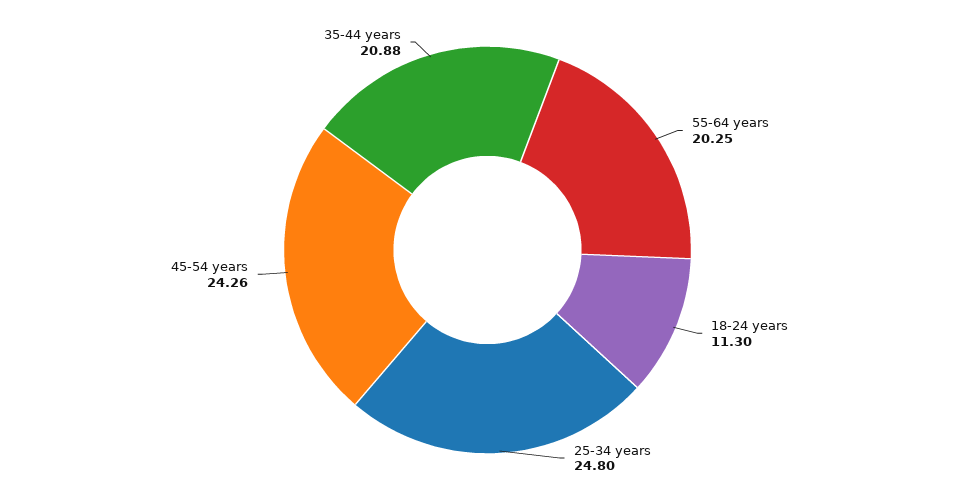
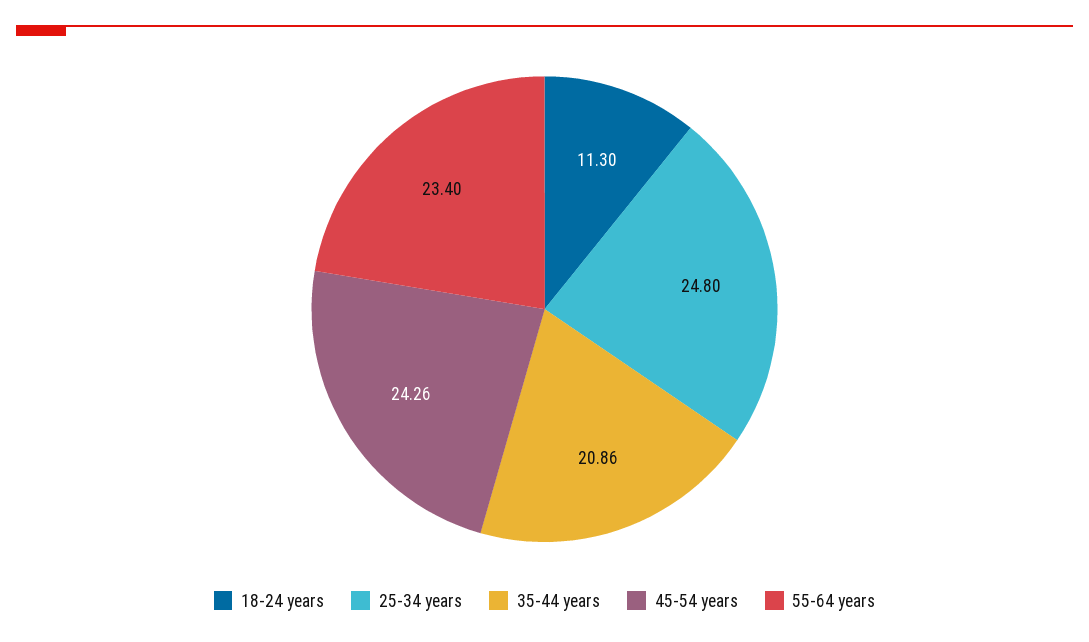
55-64 years: 20.25 -> 23.4
35-44 years: 20.88 -> 20.86

